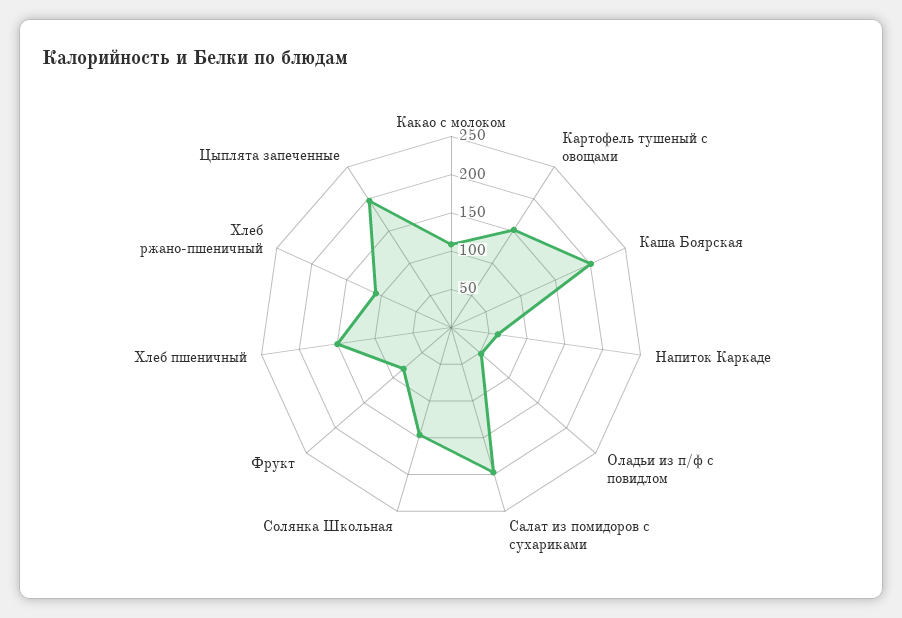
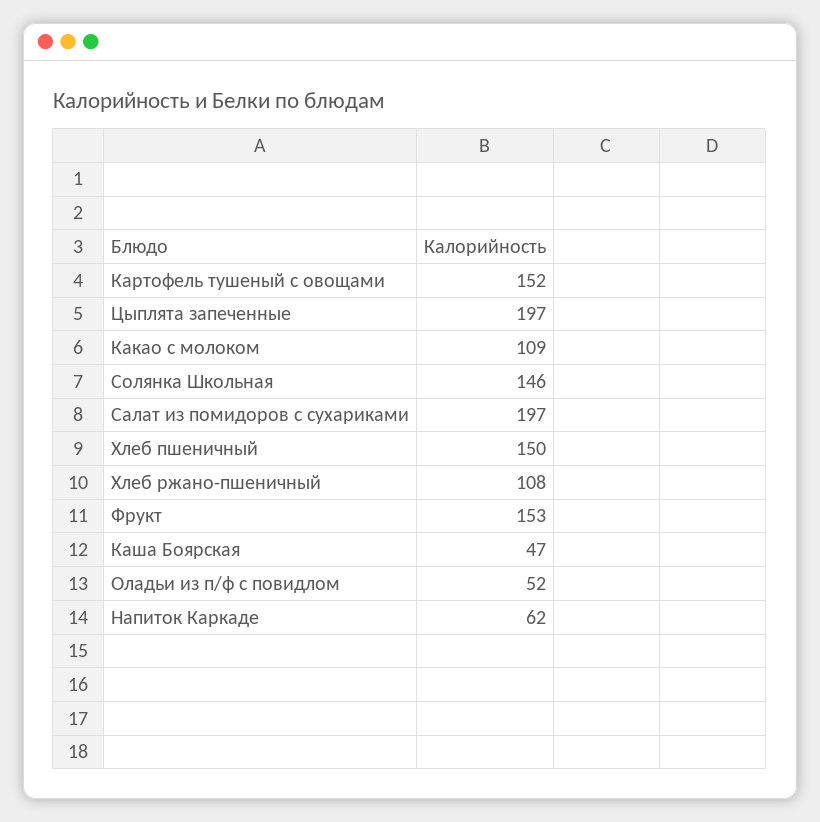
Каша Боярская: 200 -> 47
Фрукт: 75 -> 153

